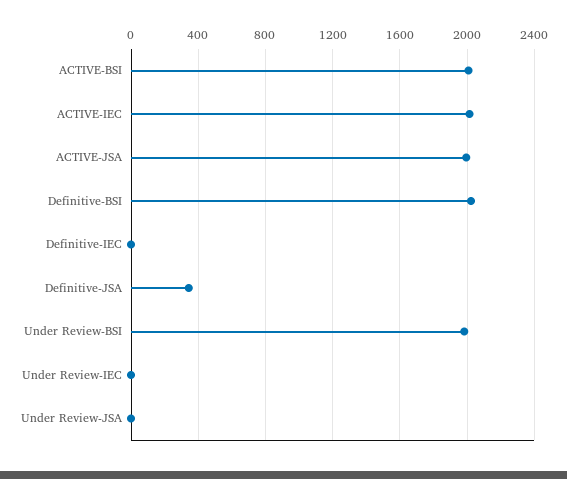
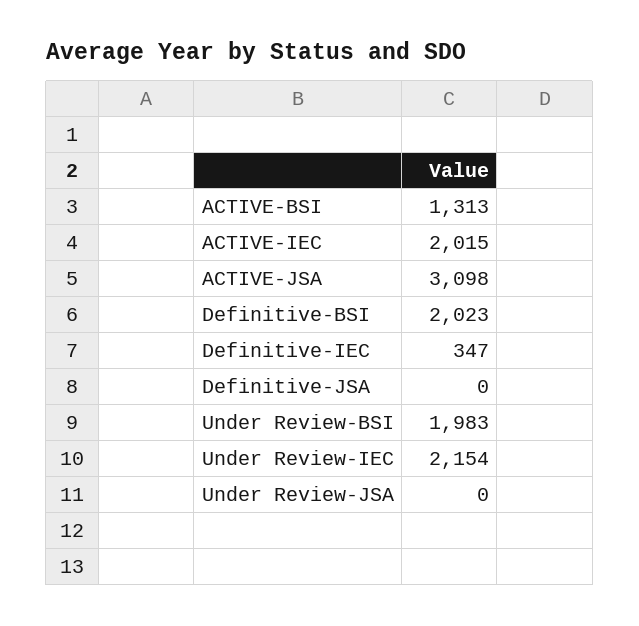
ACTIVE-BSI: 2000 -> 1313
ACTIVE-JSA: 2000 -> 3098
Definitive-IEC: 0 -> 347
Definitive-JSA: 350 -> 0
Under Review-IEC: 0 -> 2154

